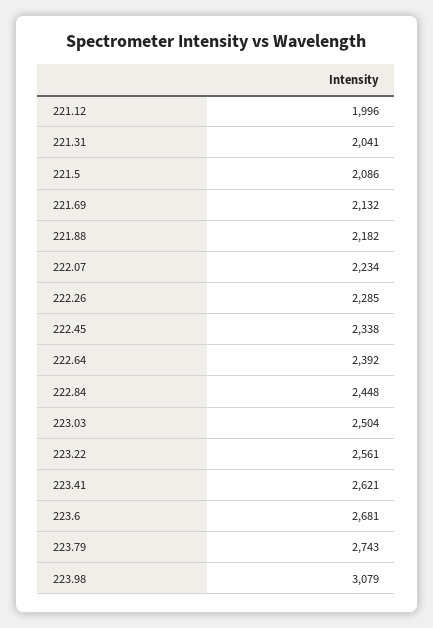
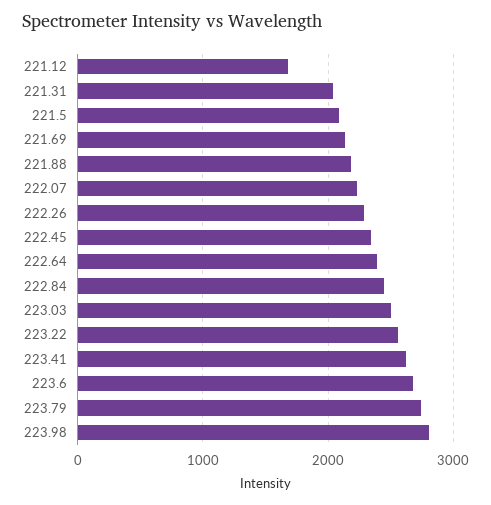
221.12: 1996 -> 1700
223.98: 3079 -> 2800

